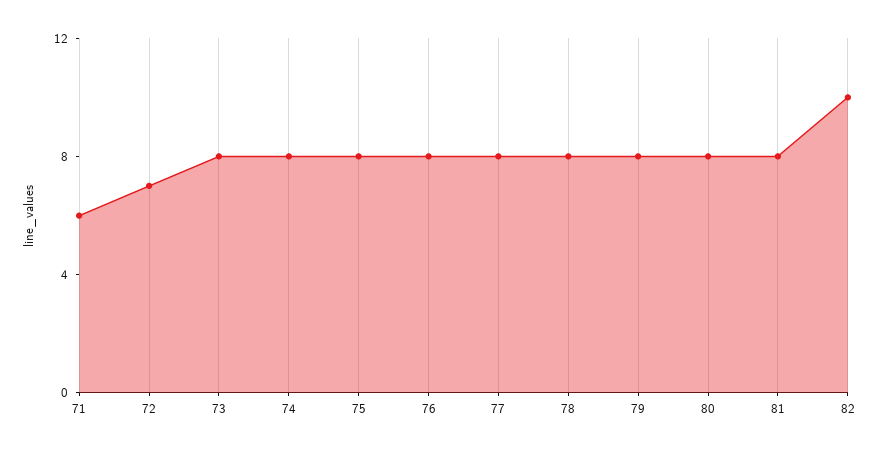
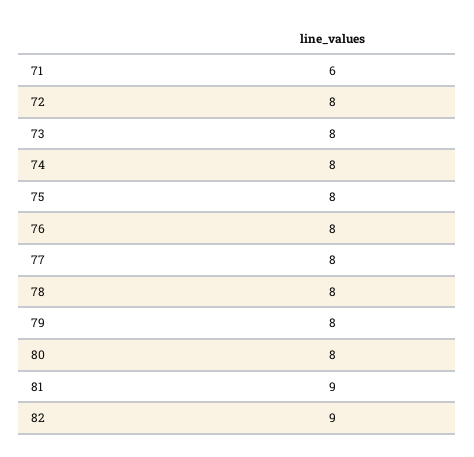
72: 7 -> 8
81: 8 -> 9
82: 10 -> 9

